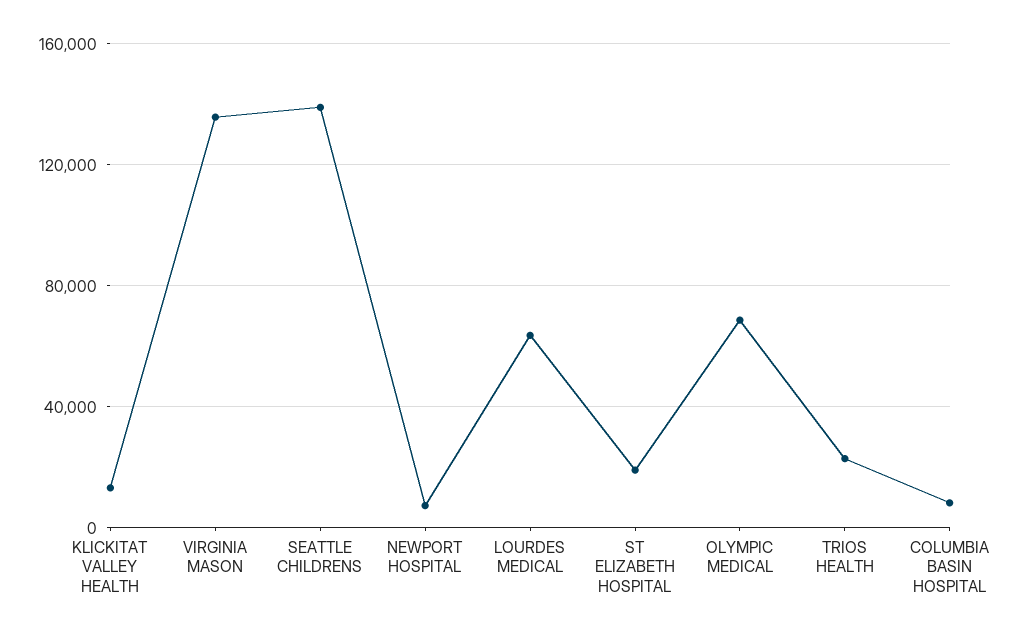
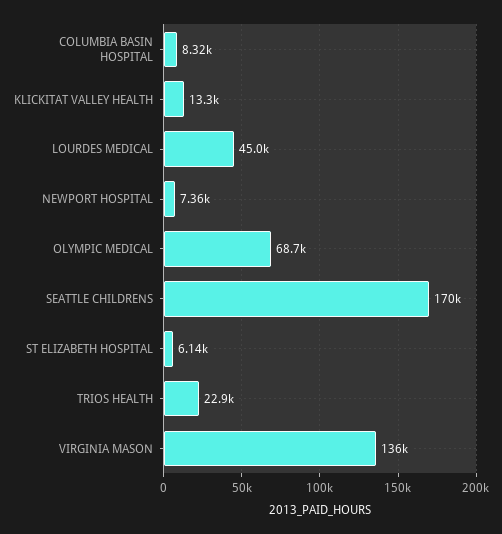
SEATTLE CHILDRENS: 140000 -> 170000
LOURDES MEDICAL: 65000 -> 45000
ST ELIZABETH HOSPITAL: 20000 -> 6140

